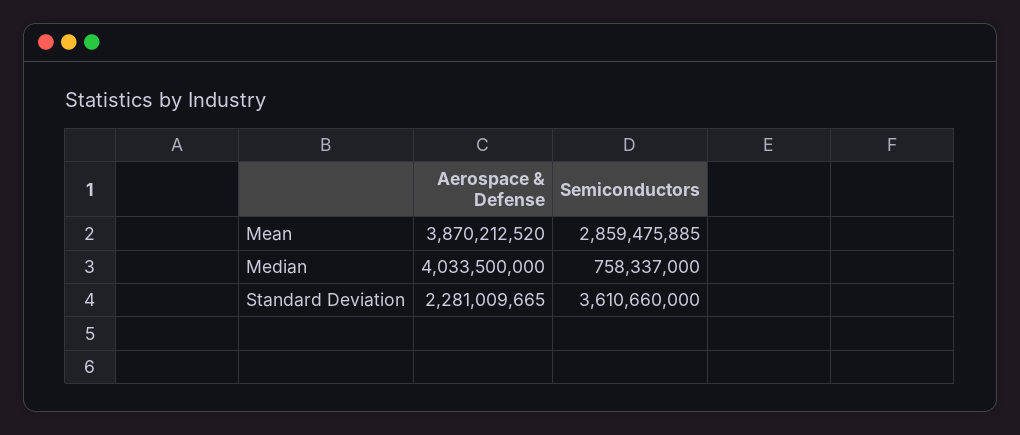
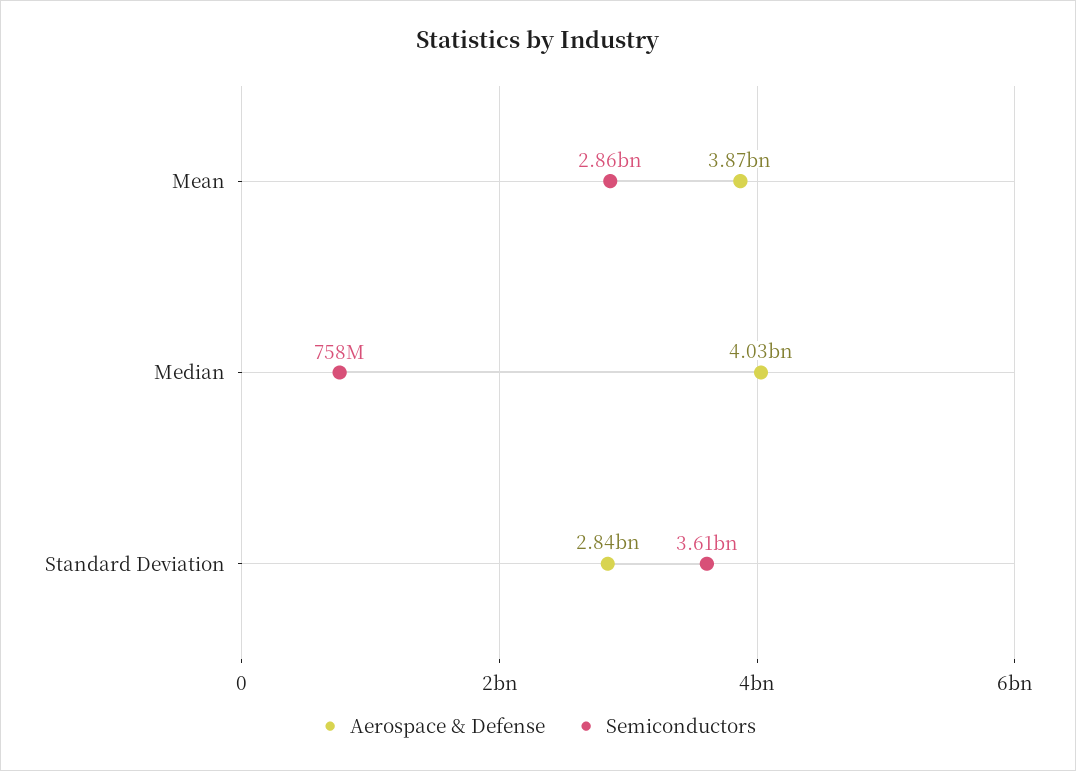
Aerospace & Defense, Standard Deviation: 2281009665 -> 2840000000

